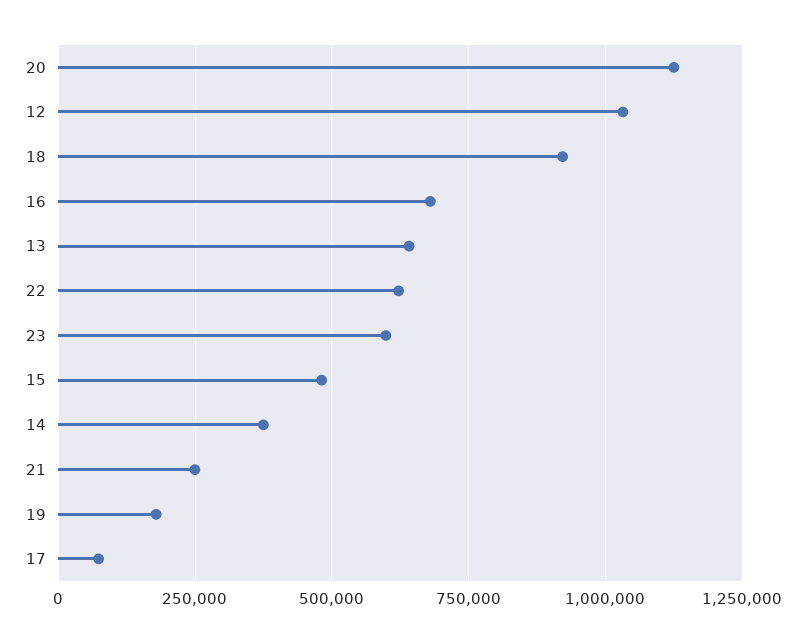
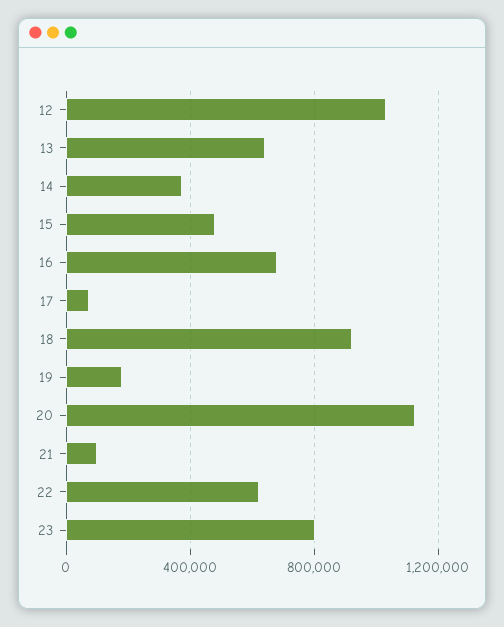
23: 600000 -> 800000
21: 250000 -> 100000

